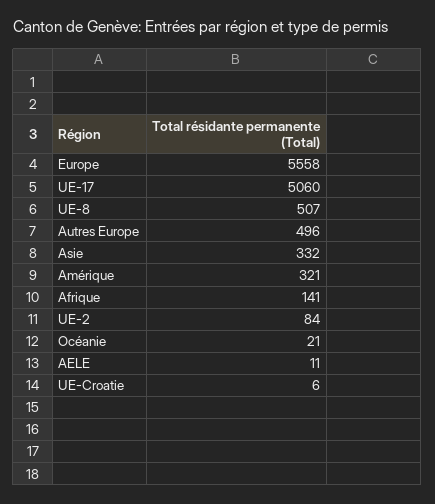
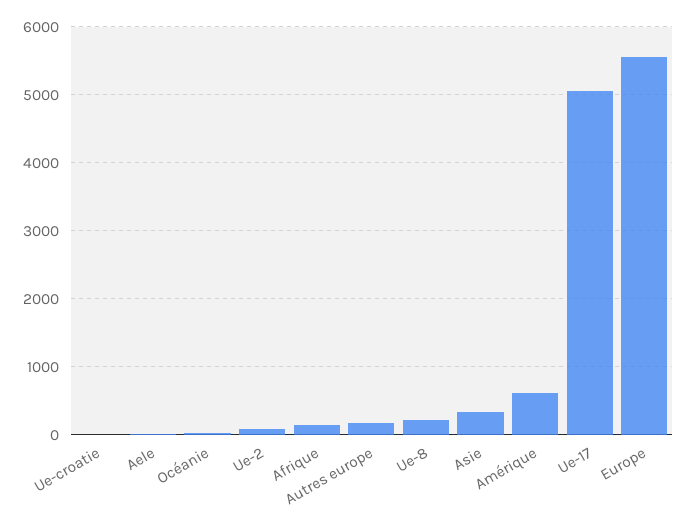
UE-8: 507 -> 200
Autres Europe: 496 -> 200
Amérique: 321 -> 600

